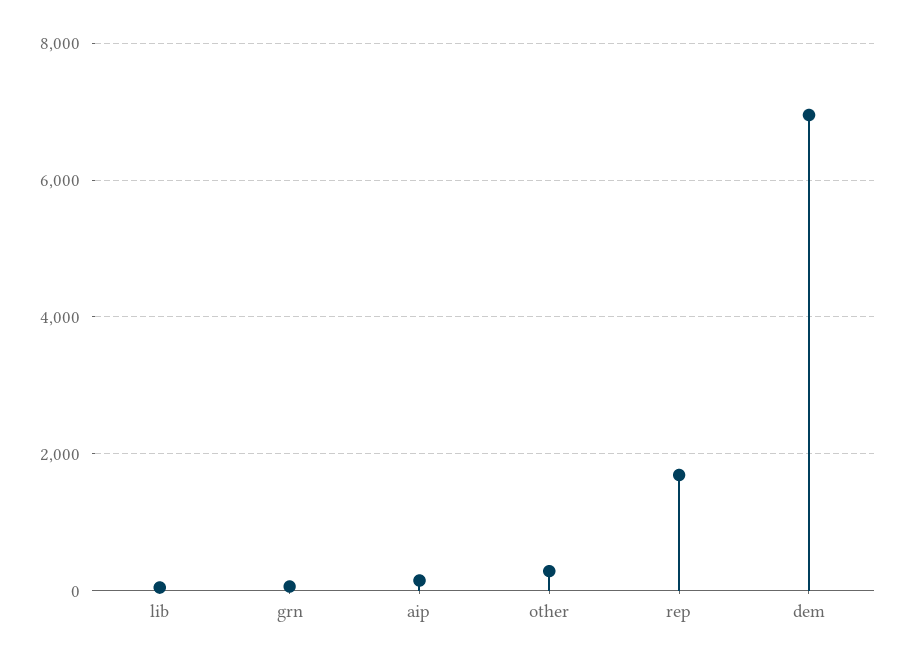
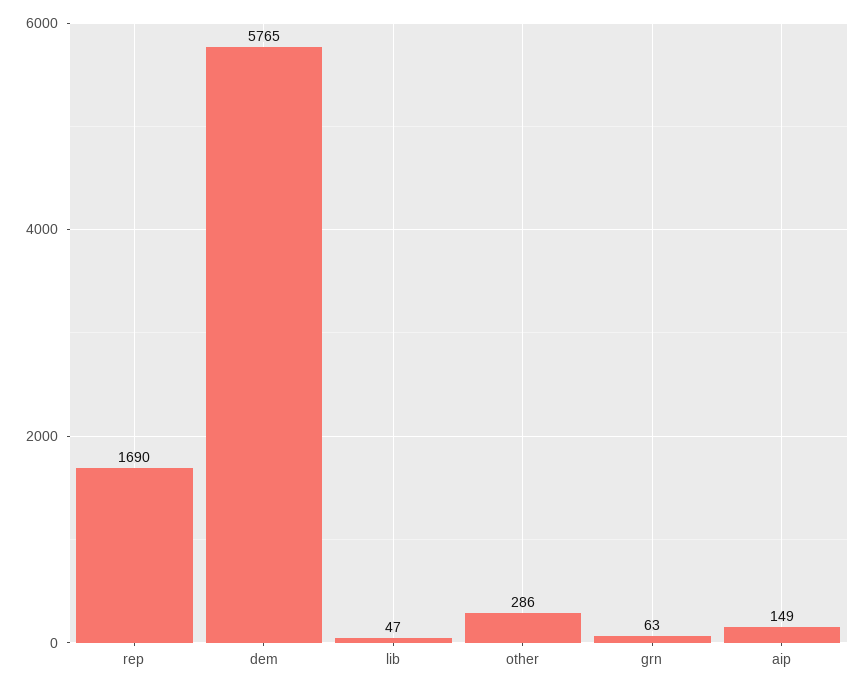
dem: 7000 -> 5765

